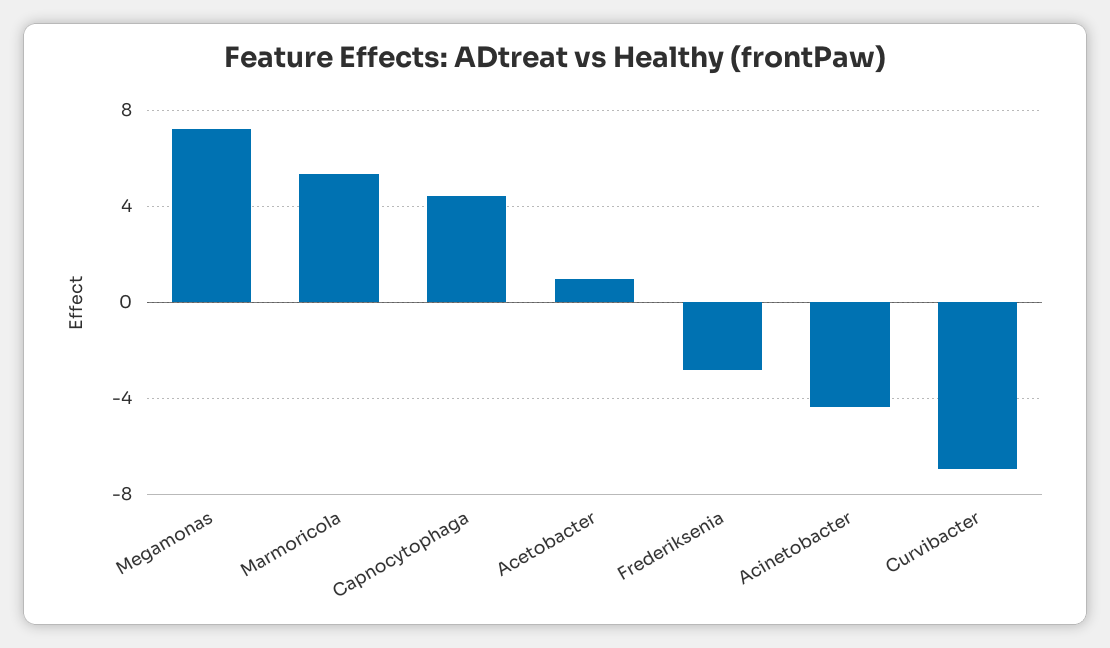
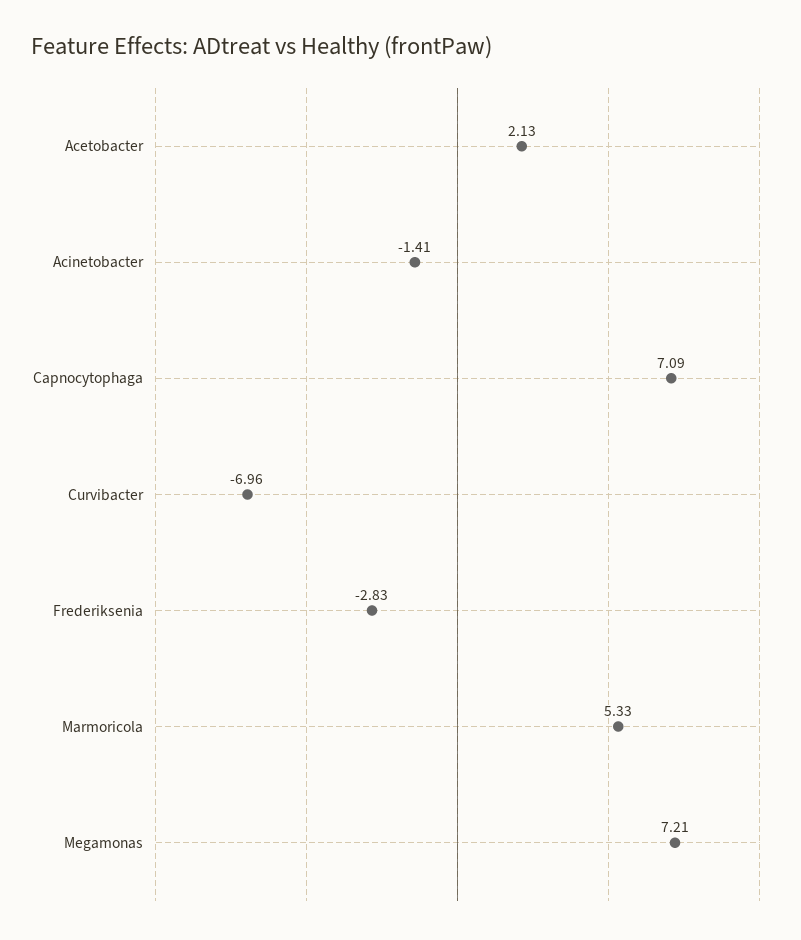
Capnocytophaga: 4.5 -> 7.09
Acetobacter: 1 -> 2.13
Acinetobacter: -4.5 -> -1.41

